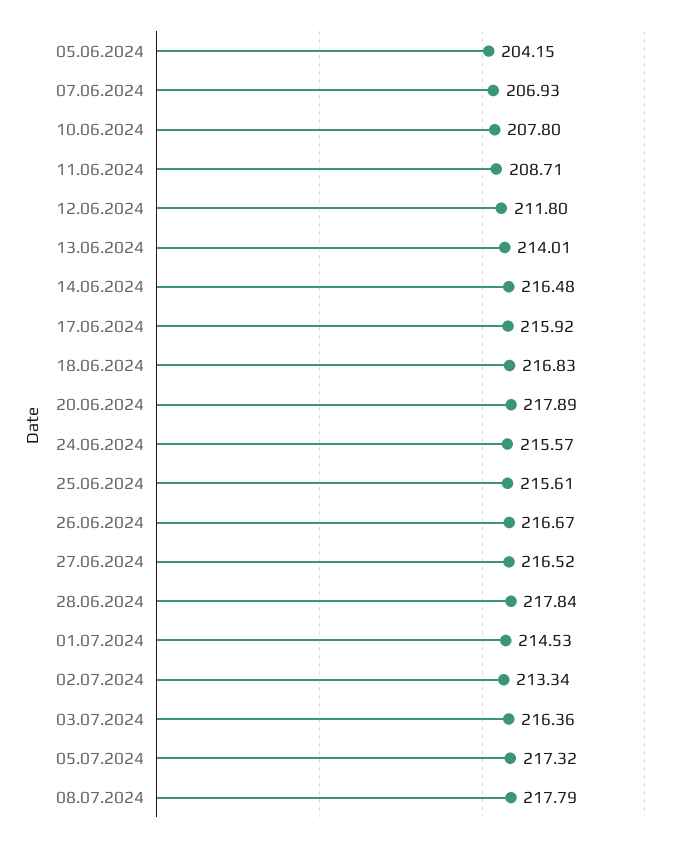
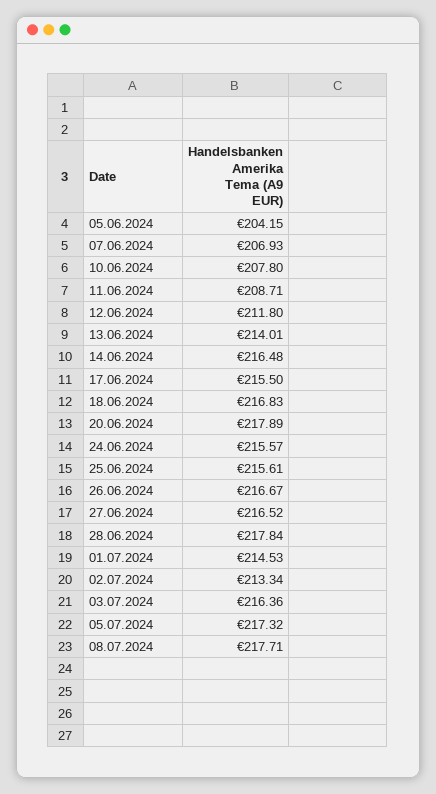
17.06.2024: 215.92 -> 215.5
08.07.2024: 217.79 -> 217.71

